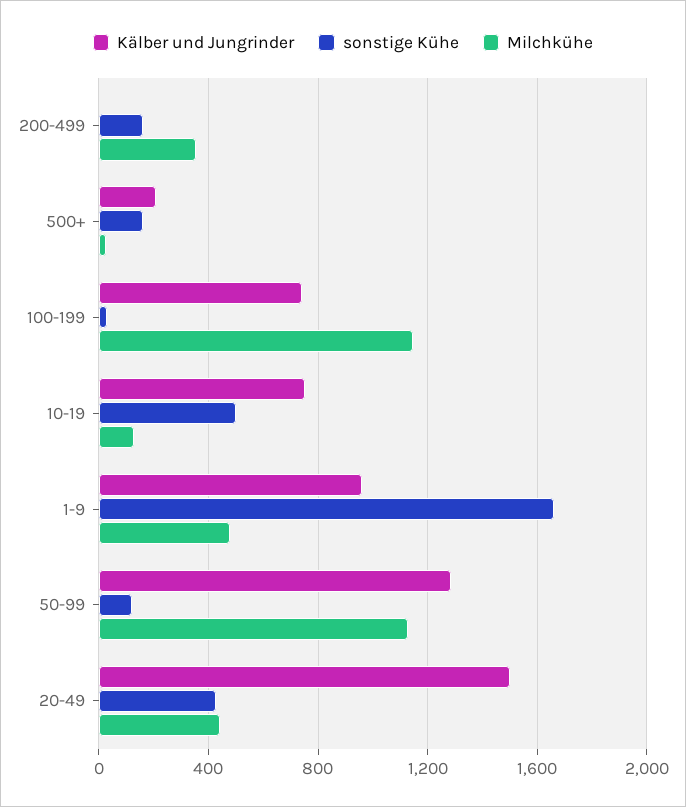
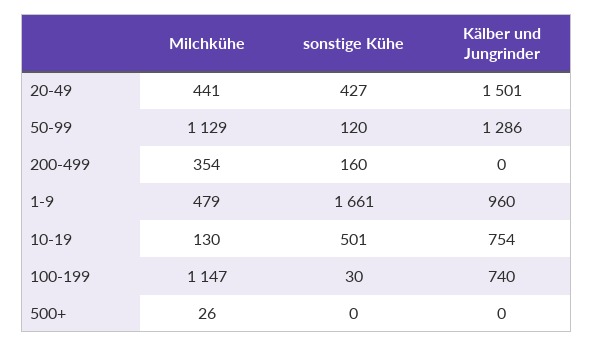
Kälber und Jungrinder, 500+: 200 -> 0
sonstige Kühe, 500+: 150 -> 0

